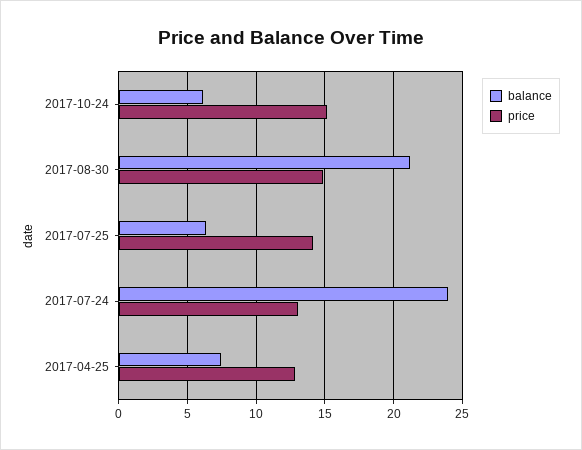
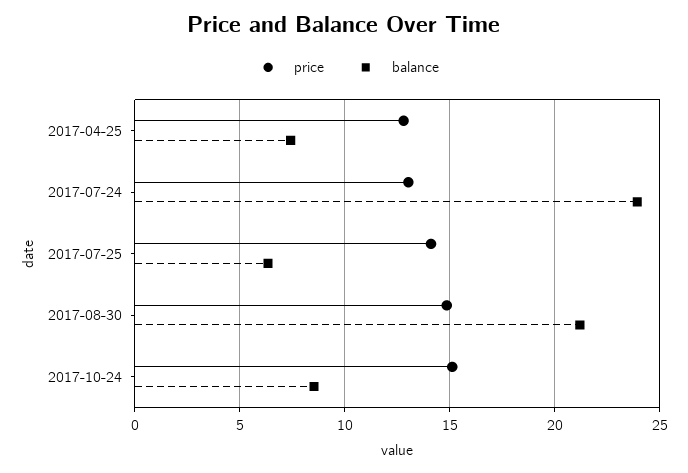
balance, 2017-10-24: 6 -> 8.5

